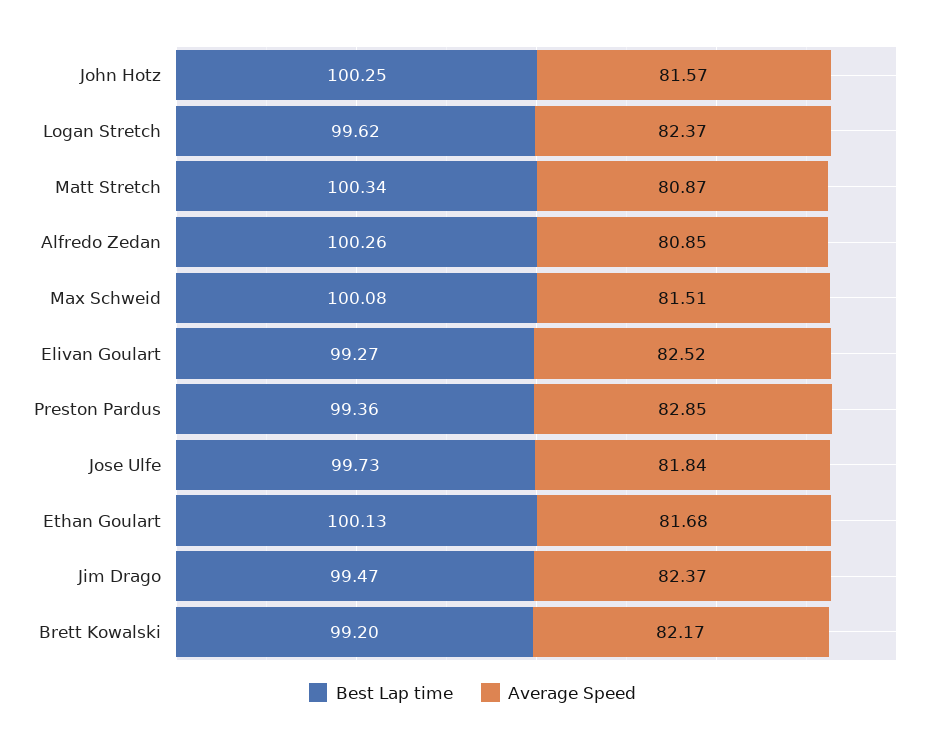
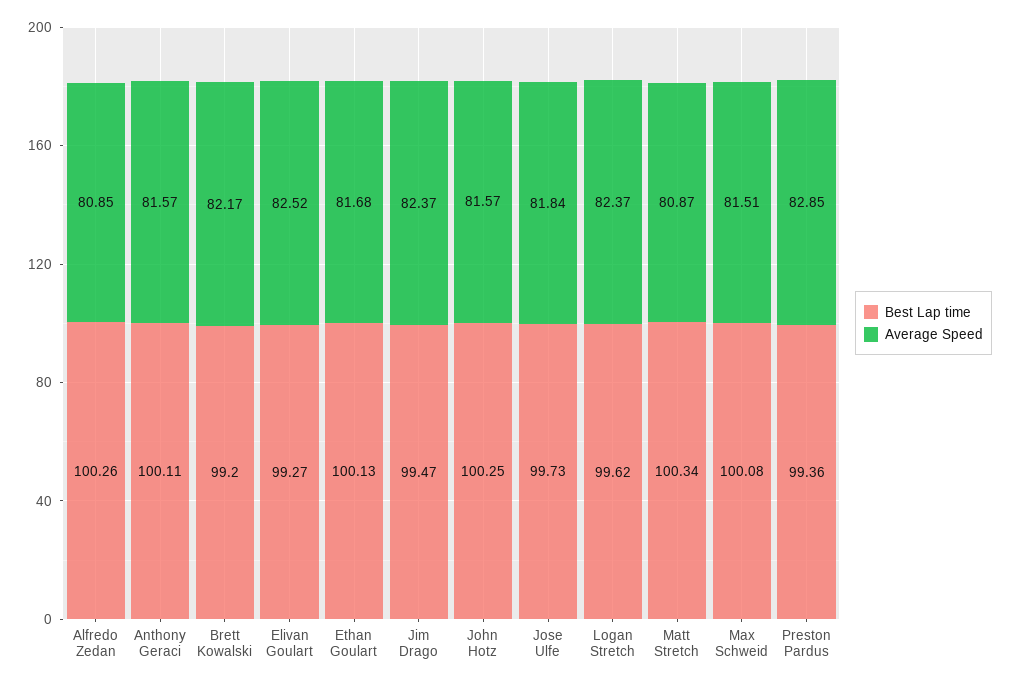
Best Lap time, Anthony Geraci: none -> 100.11
Average Speed, Anthony Geraci: none -> 81.57

